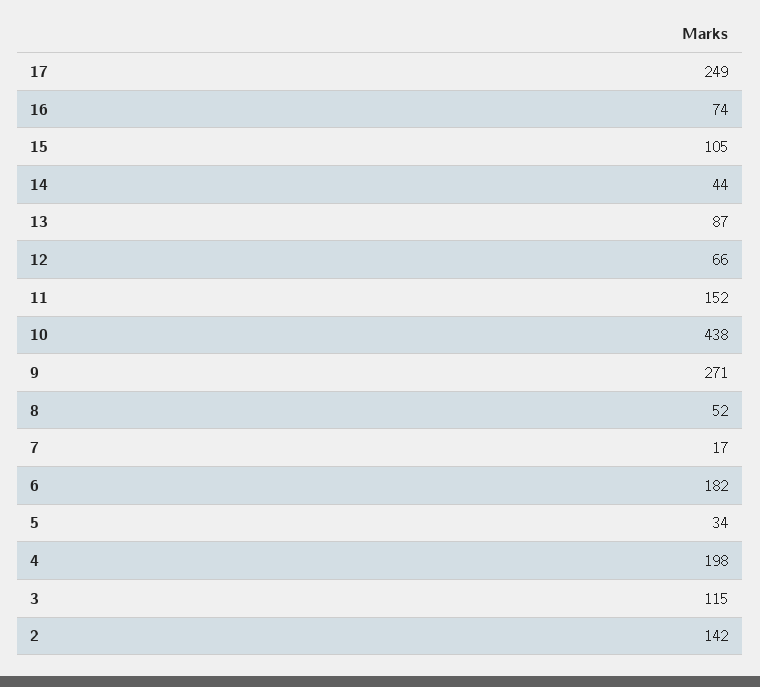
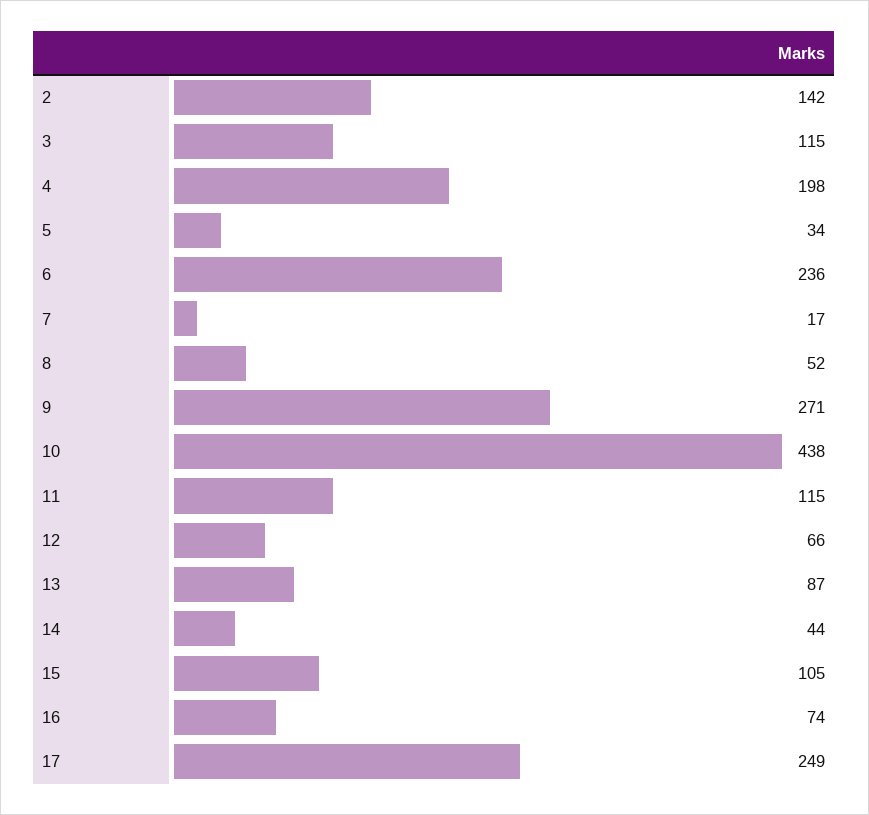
11: 152 -> 115
6: 182 -> 236

